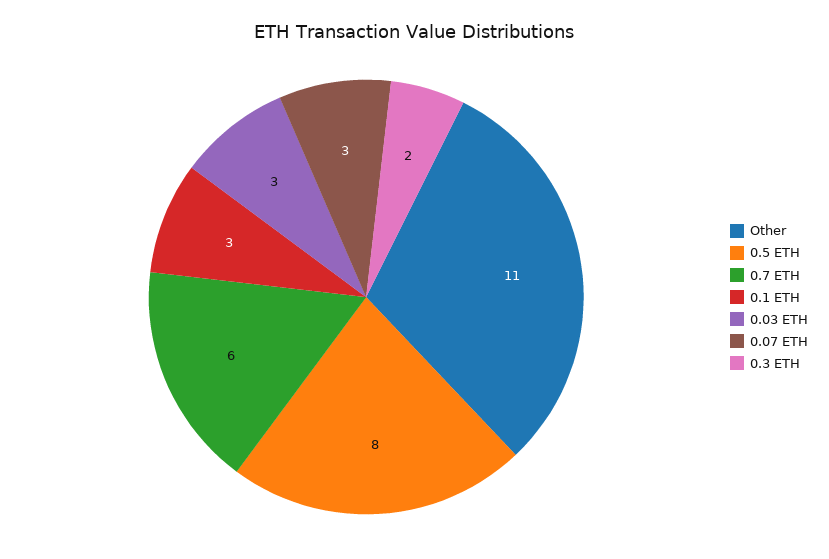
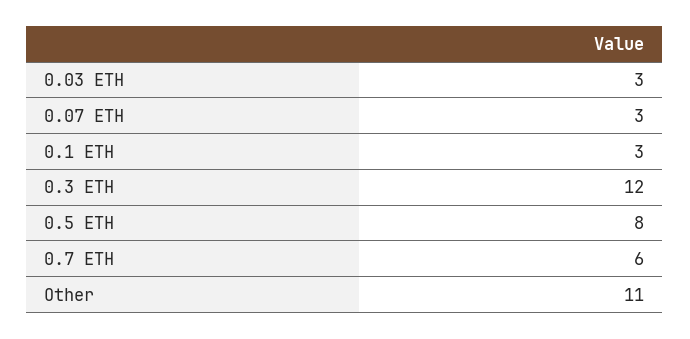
0.3 ETH: 2 -> 12

